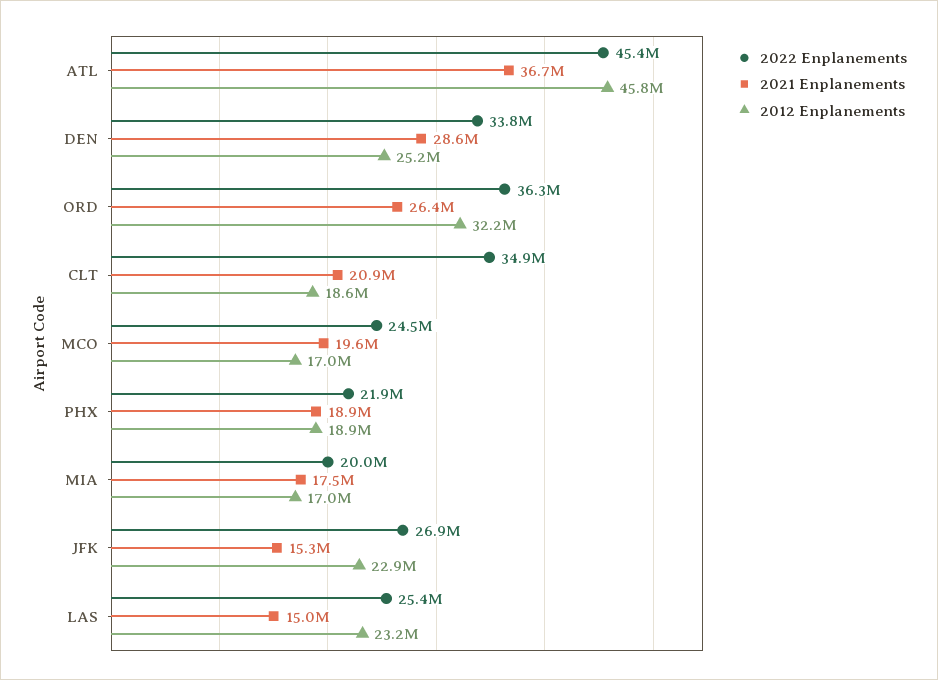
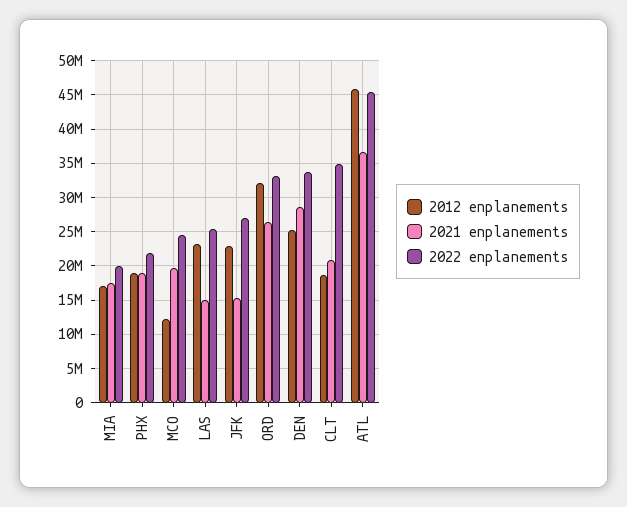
2022 Enplanements, ORD: 36300000 -> 33000000
2012 Enplanements, MCO: 17000000 -> 12000000

